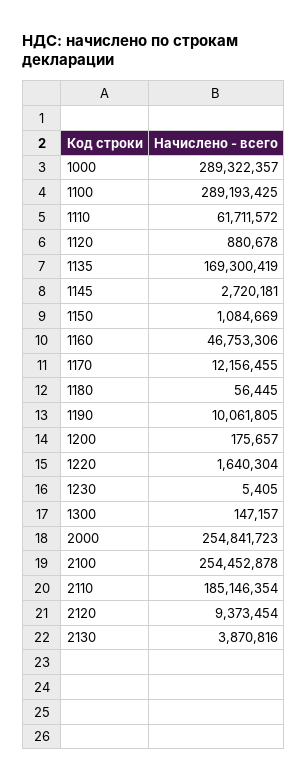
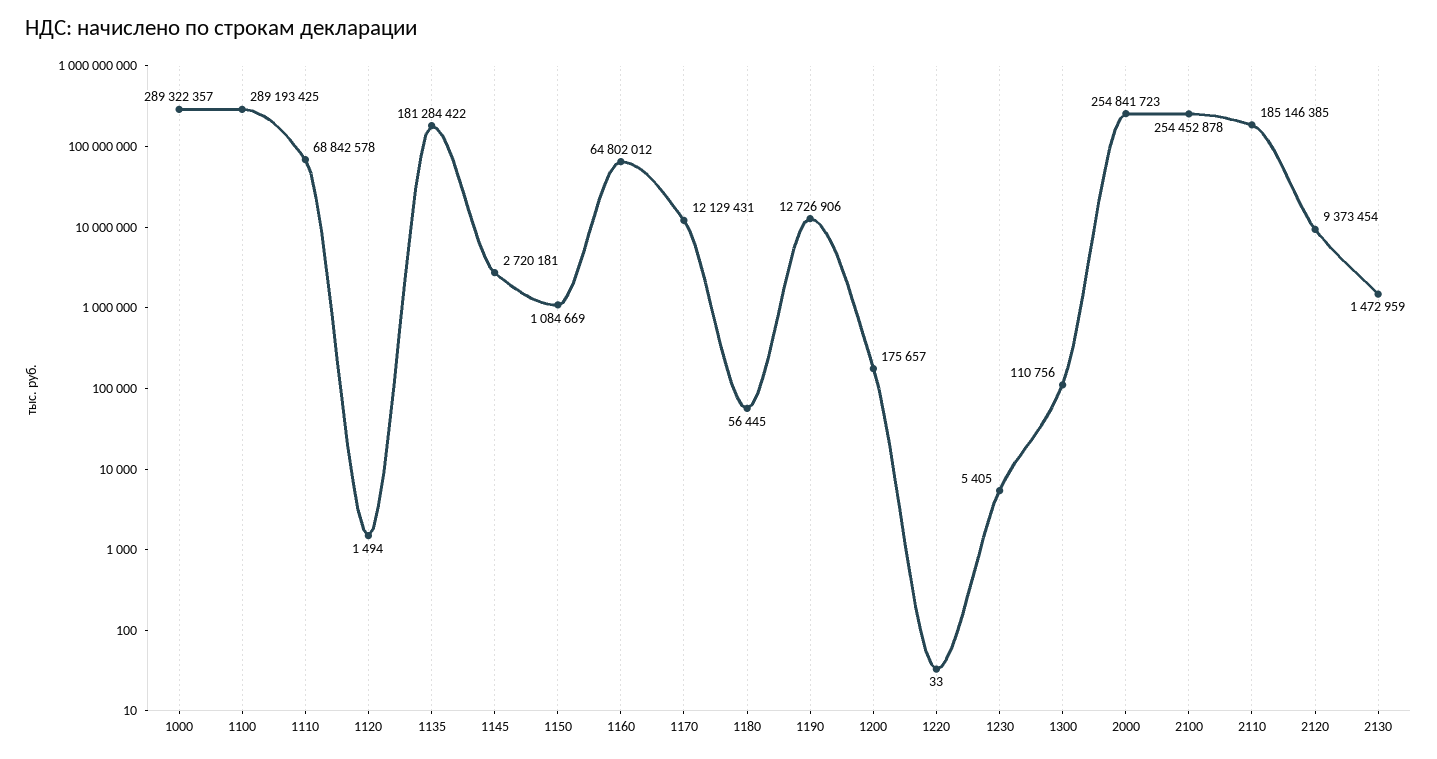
1110: 61711572 -> 68842578
1120: 880678 -> 1494
1135: 169300419 -> 181284422
1160: 46753306 -> 64802012
1170: 12156455 -> 12129431
1190: 10061805 -> 12726906
1220: 1640304 -> 33
1300: 147157 -> 110756
2110: 185146354 -> 185146385
2130: 3870816 -> 1472959

